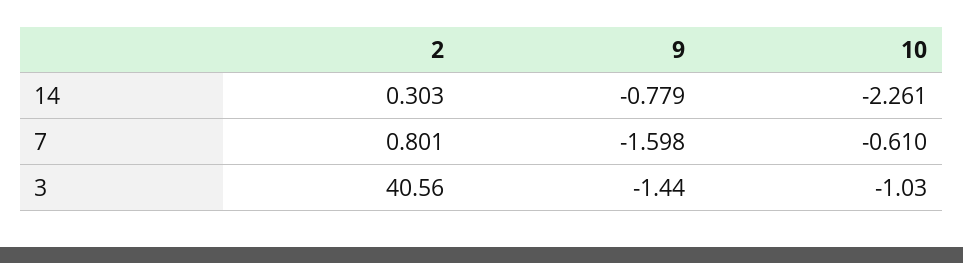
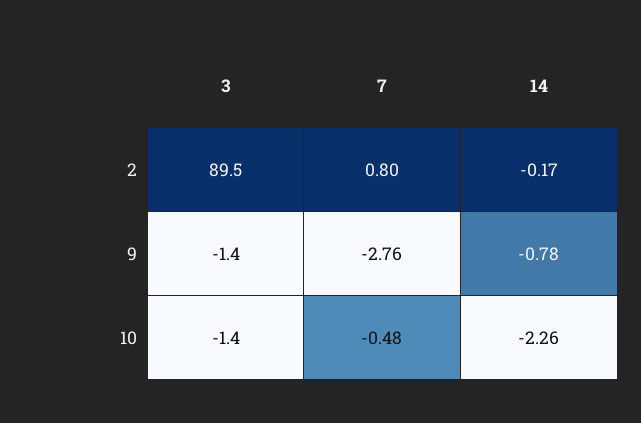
2, 14: 0.303 -> -0.17
9, 7: -1.598 -> -2.76
10, 7: -0.61 -> -0.48
2, 3: 40.56 -> 89.5
10, 3: -1.03 -> -1.4

